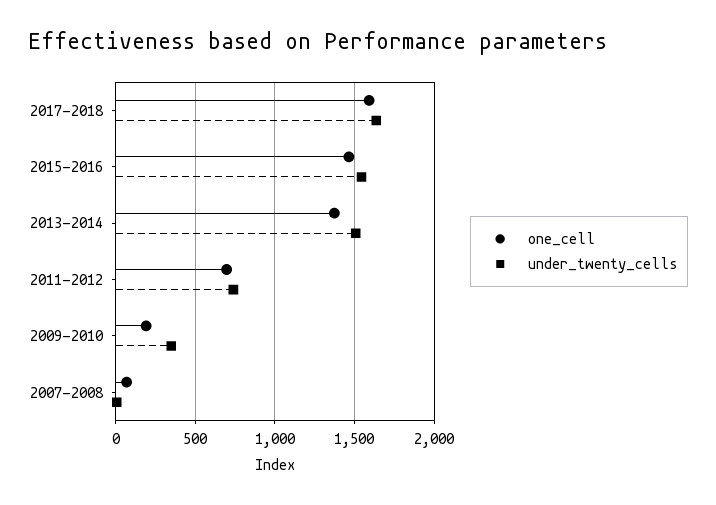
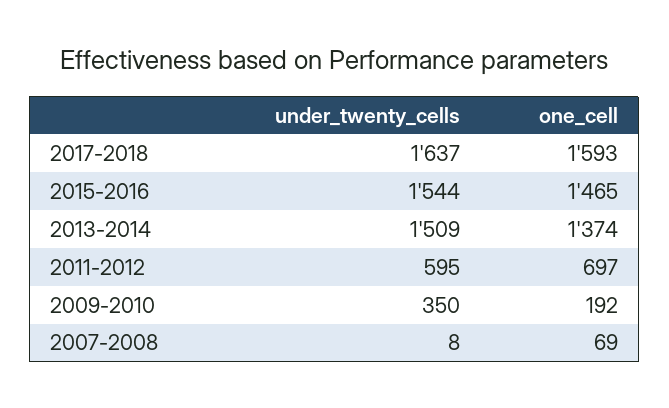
under_twenty_cells, 2011-2012: 750 -> 595

